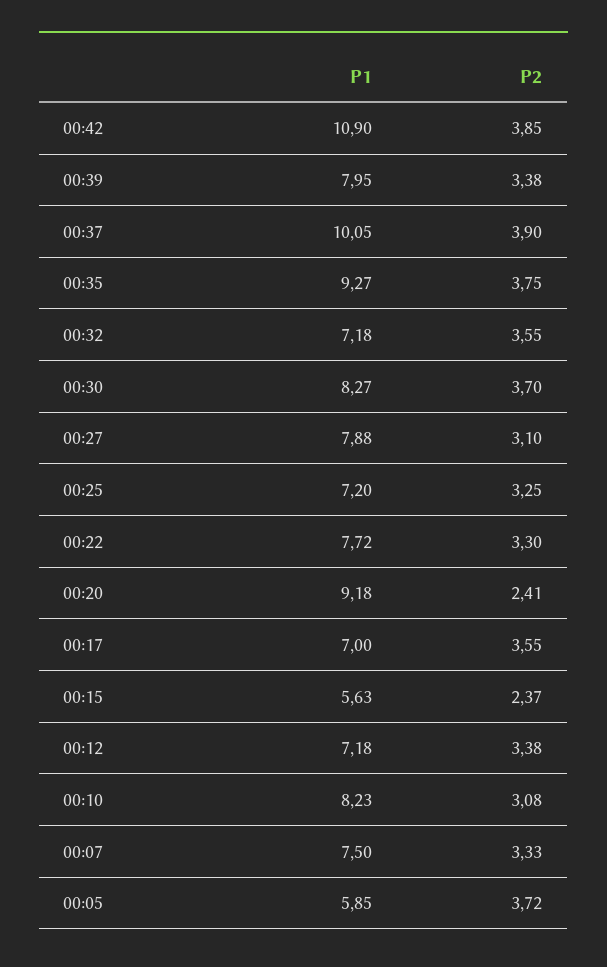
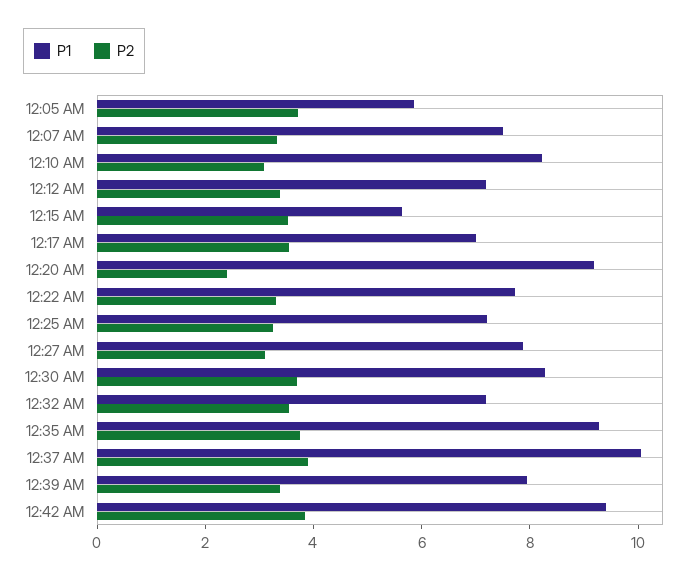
P1, 00:42: 10.9 -> 9.5
P2, 00:15: 2.37 -> 3.5

